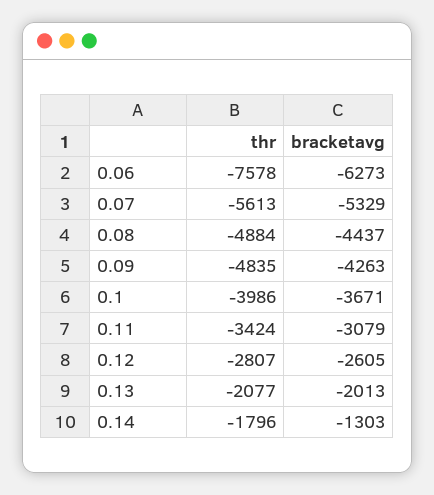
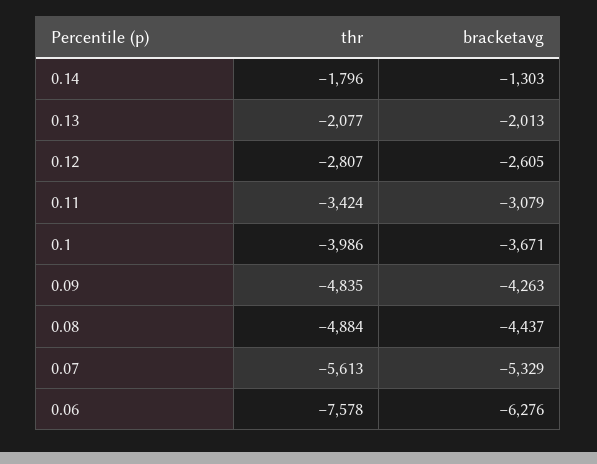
bracketavg, 0.06: -6273 -> -6276

